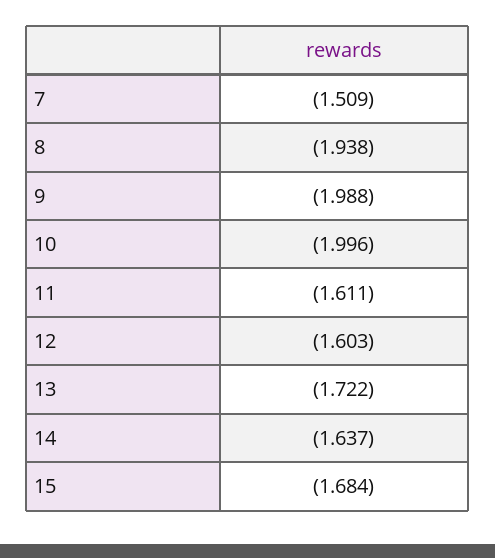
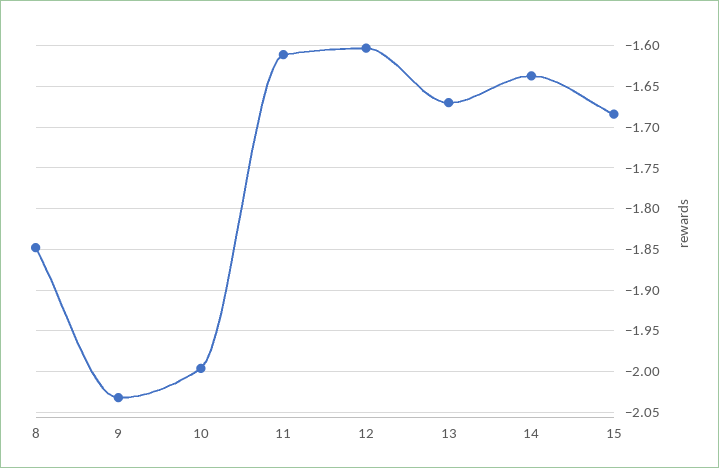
7: -1.509 -> none
8: -1.938 -> -1.85
9: -1.988 -> -2.03
13: -1.722 -> -1.67

